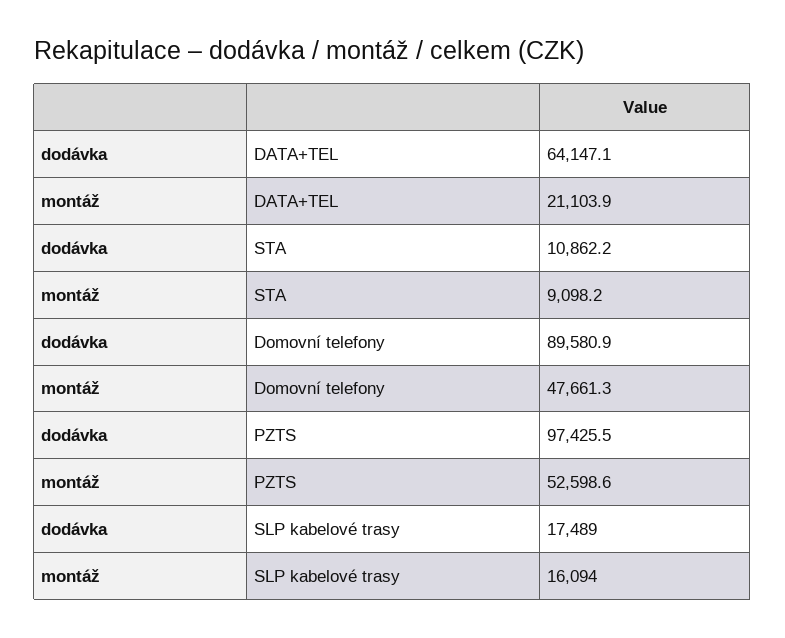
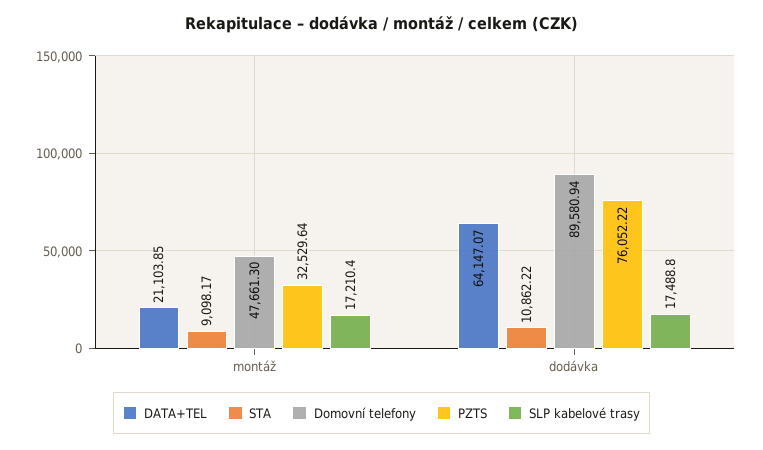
PZTS, dodávka: 97425.5 -> 76052.22
PZTS, montáž: 52598.6 -> 32529.64
SLP kabelové trasy, montáž: 16094 -> 17210.4

